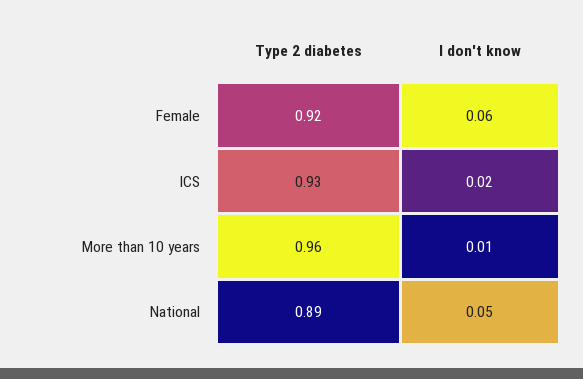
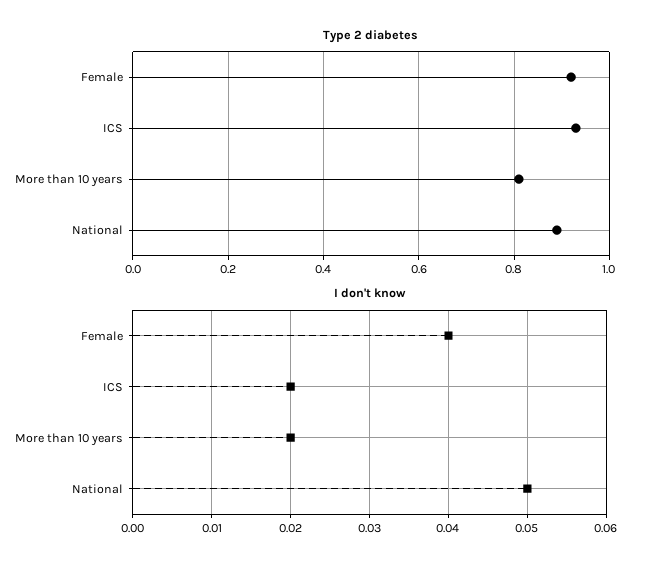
I don't know, Female: 0.06 -> 0.04
Type 2 diabetes, More than 10 years: 0.96 -> 0.8
I don't know, More than 10 years: 0.01 -> 0.02

